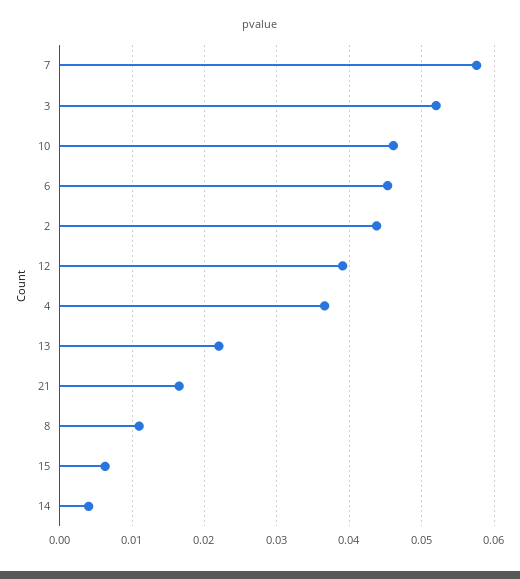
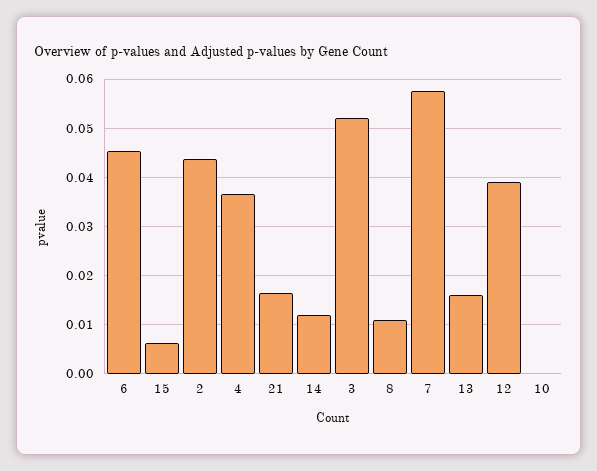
10: 0.046 -> 0
13: 0.022 -> 0.016
14: 0.004 -> 0.012

